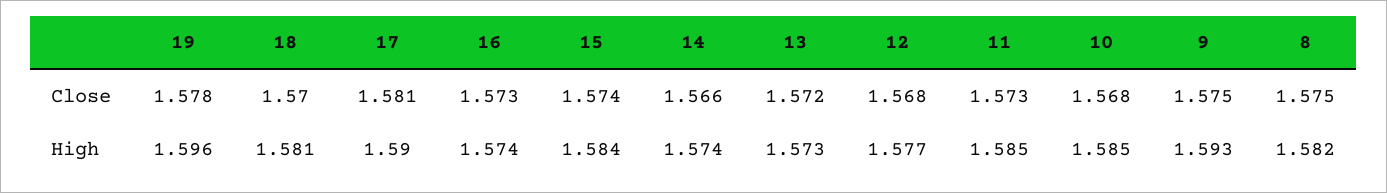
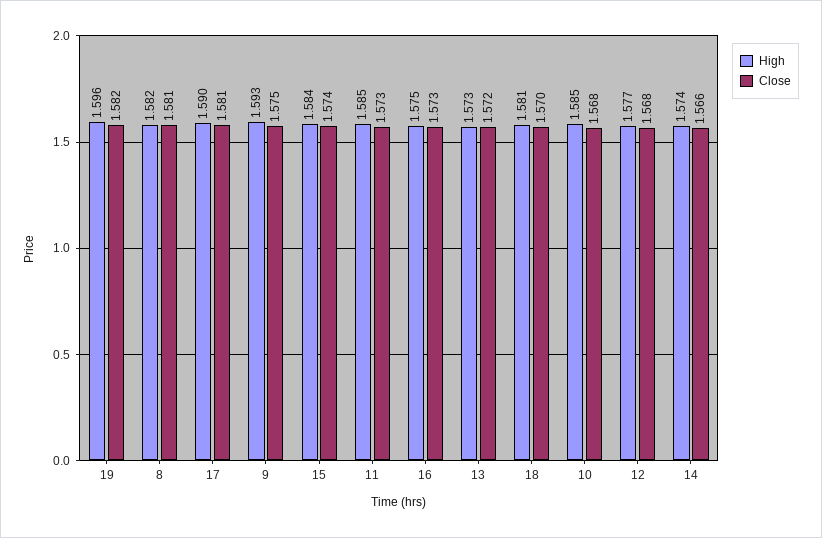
Close, 19: 1.578 -> 1.582
Close, 8: 1.575 -> 1.581
High, 16: 1.574 -> 1.575

